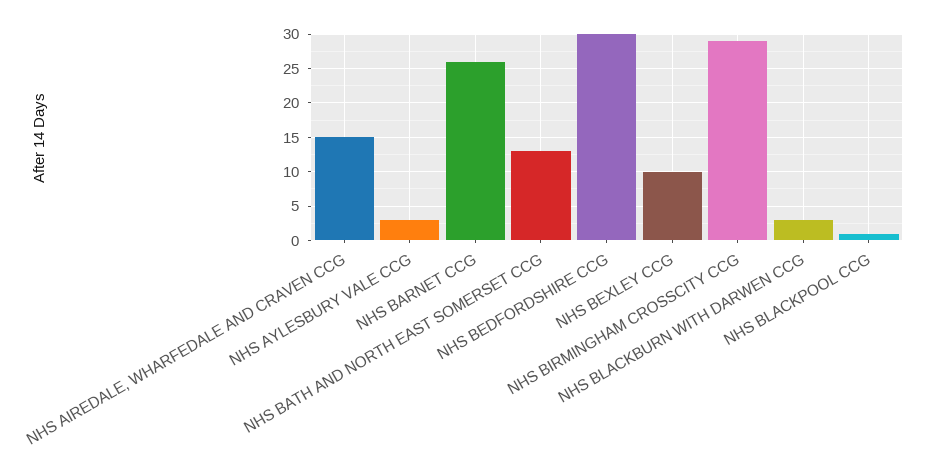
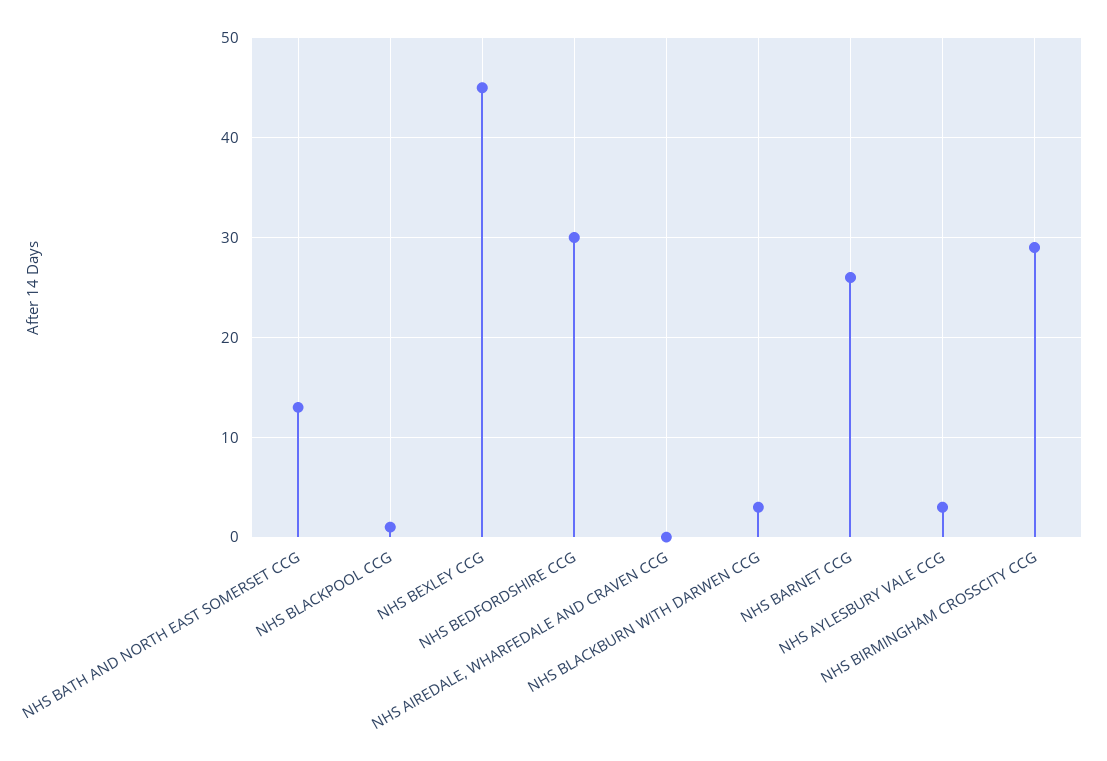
NHS AIREDALE, WHARFEDALE AND CRAVEN CCG: 15 -> 0
NHS BEXLEY CCG: 10 -> 45

